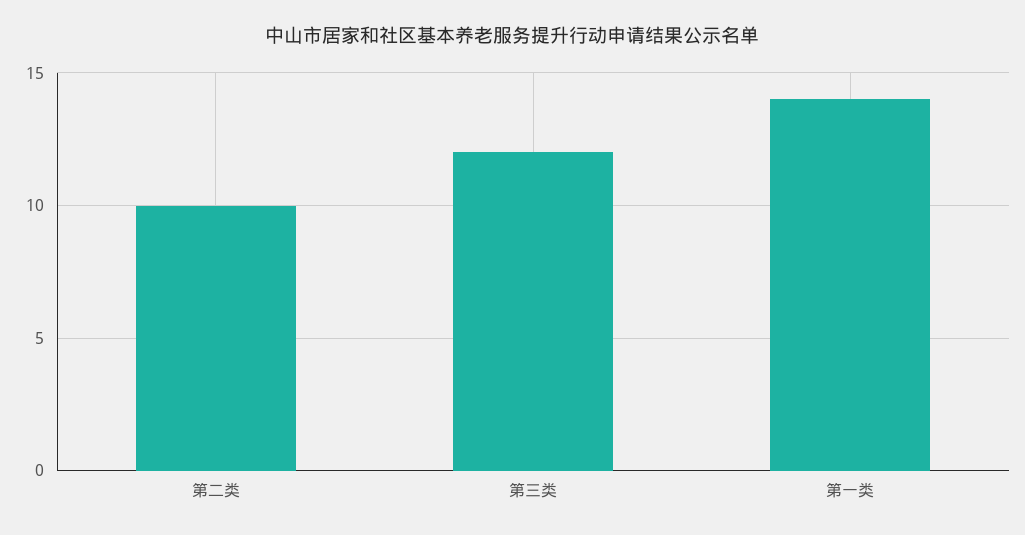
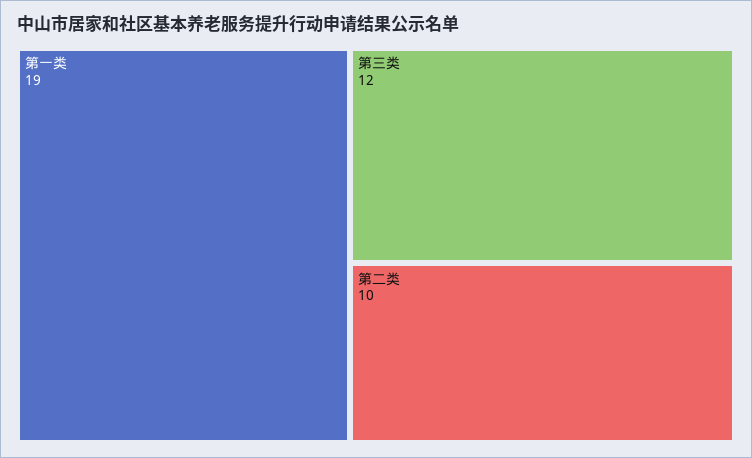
第一类: 14 -> 19

